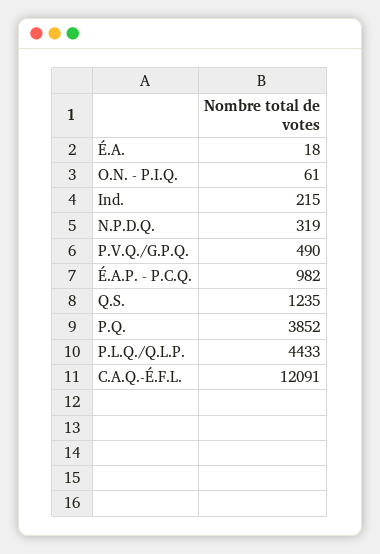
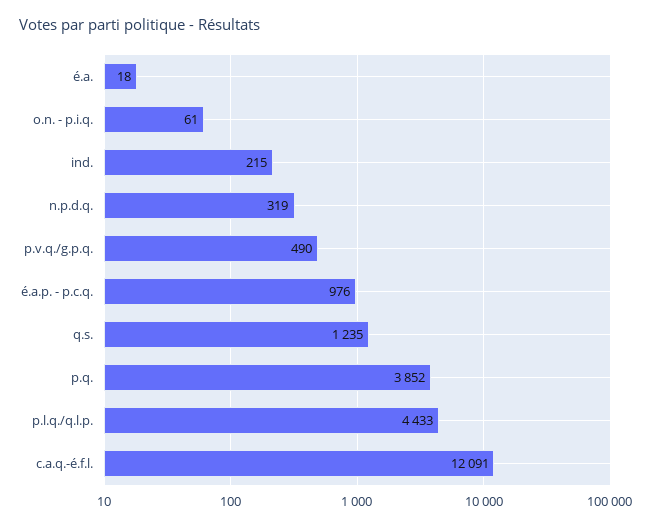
É.A.P. - P.C.Q.: 982 -> 976

